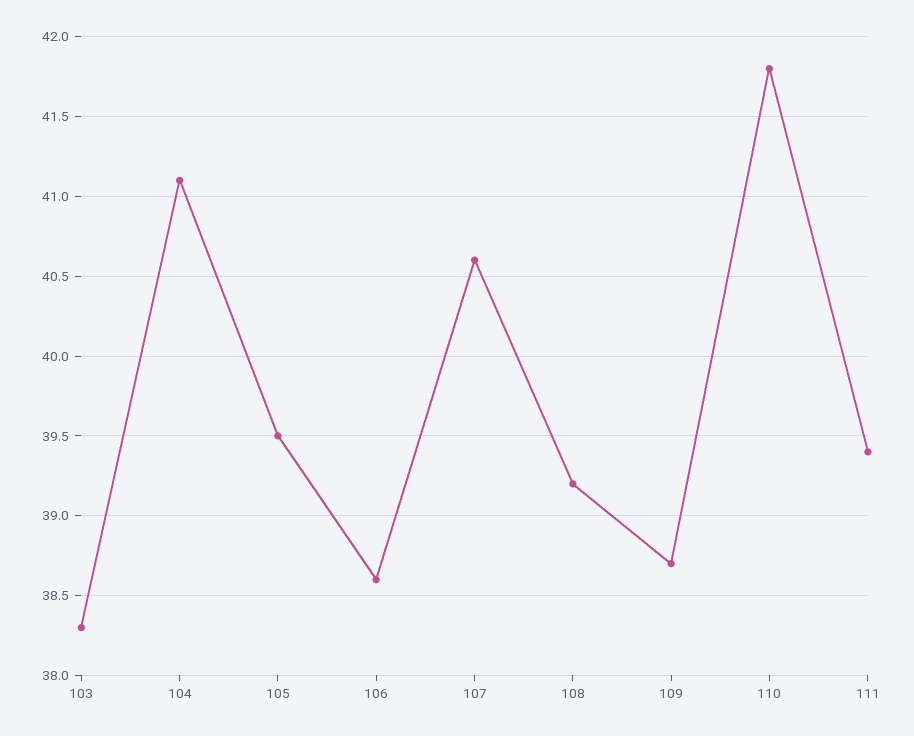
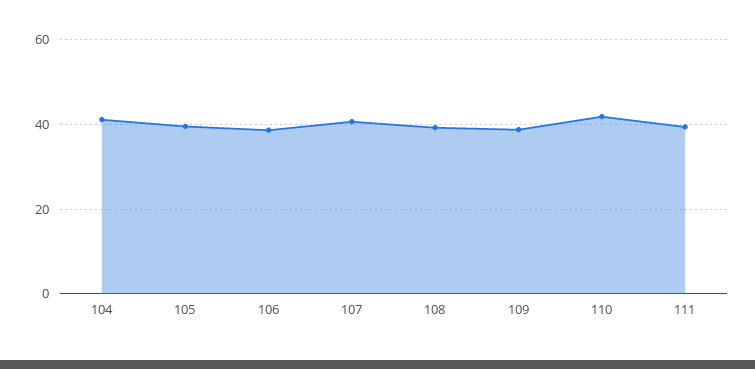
103: 38.3 -> none

